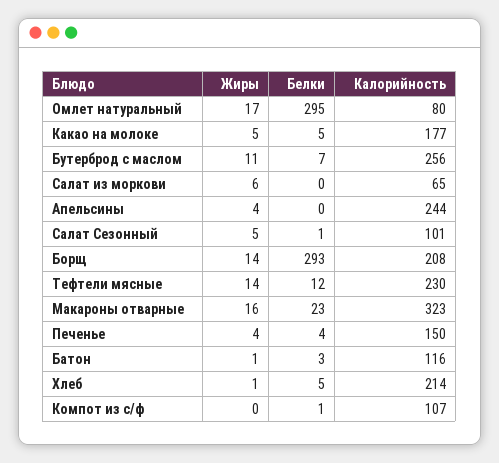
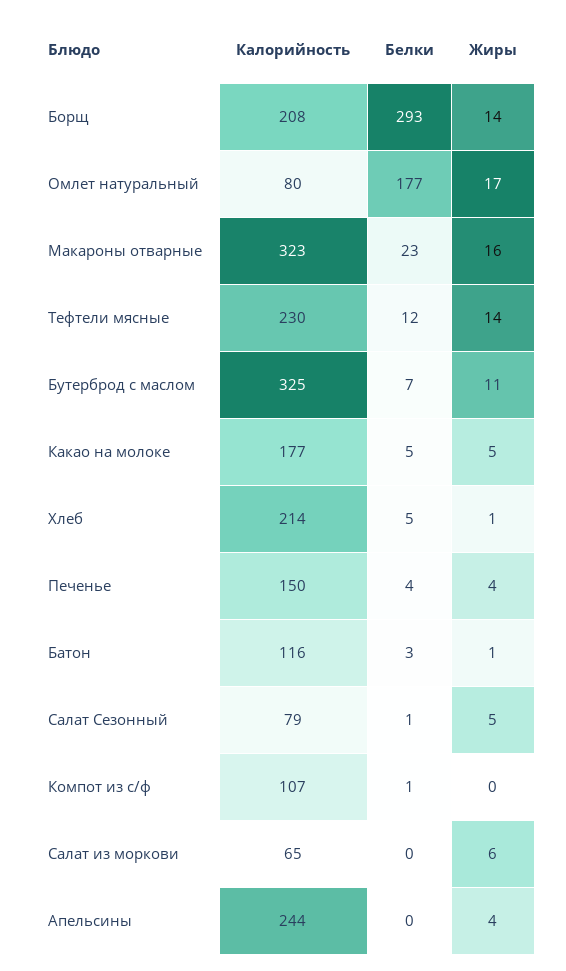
Белки, Омлет натуральный: 295 -> 177
Калорийность, Бутерброд с маслом: 256 -> 325
Калорийность, Салат Сезонный: 101 -> 79

